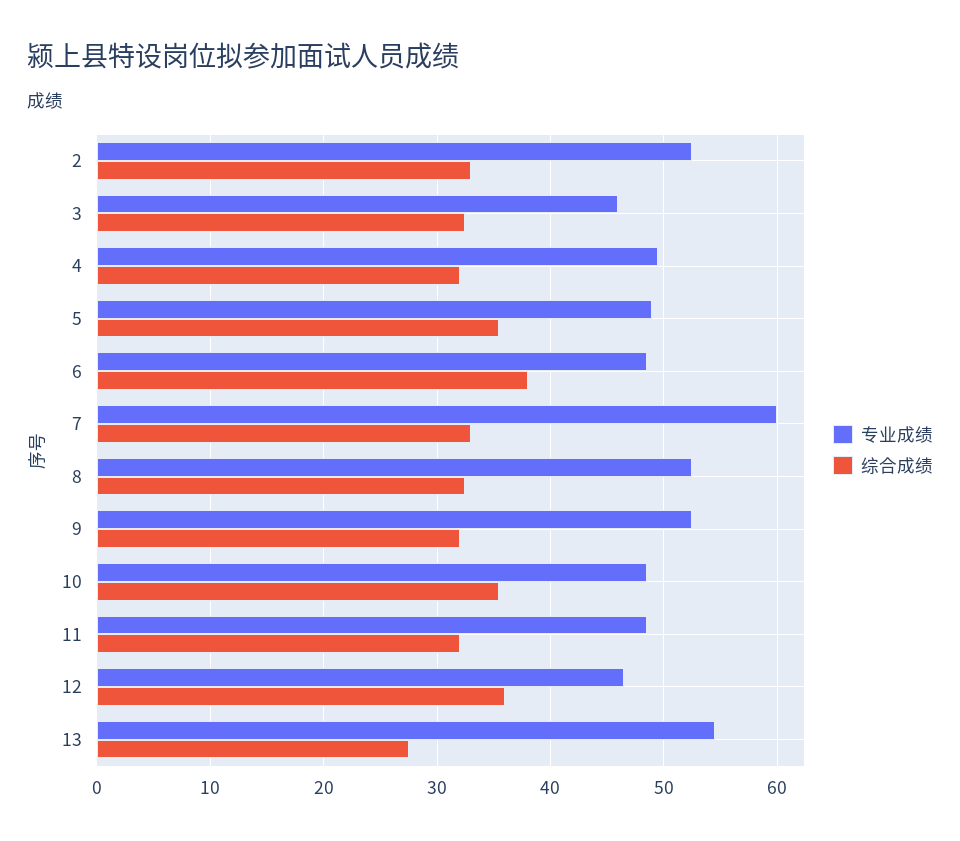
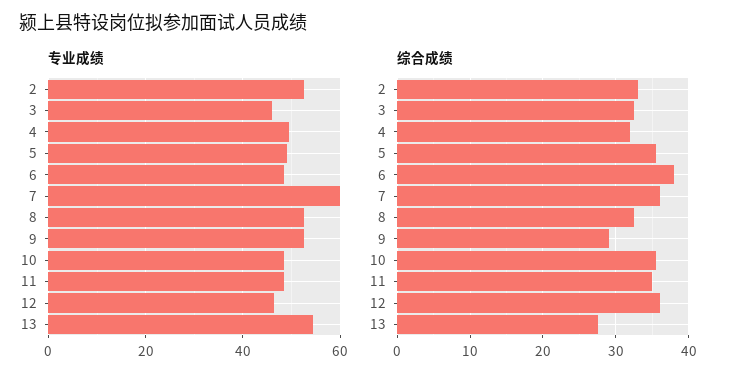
综合成绩, 7: 33 -> 36
综合成绩, 9: 32 -> 29
综合成绩, 11: 32 -> 35

